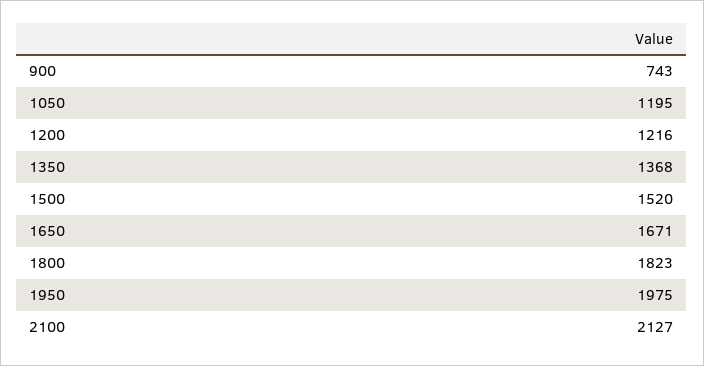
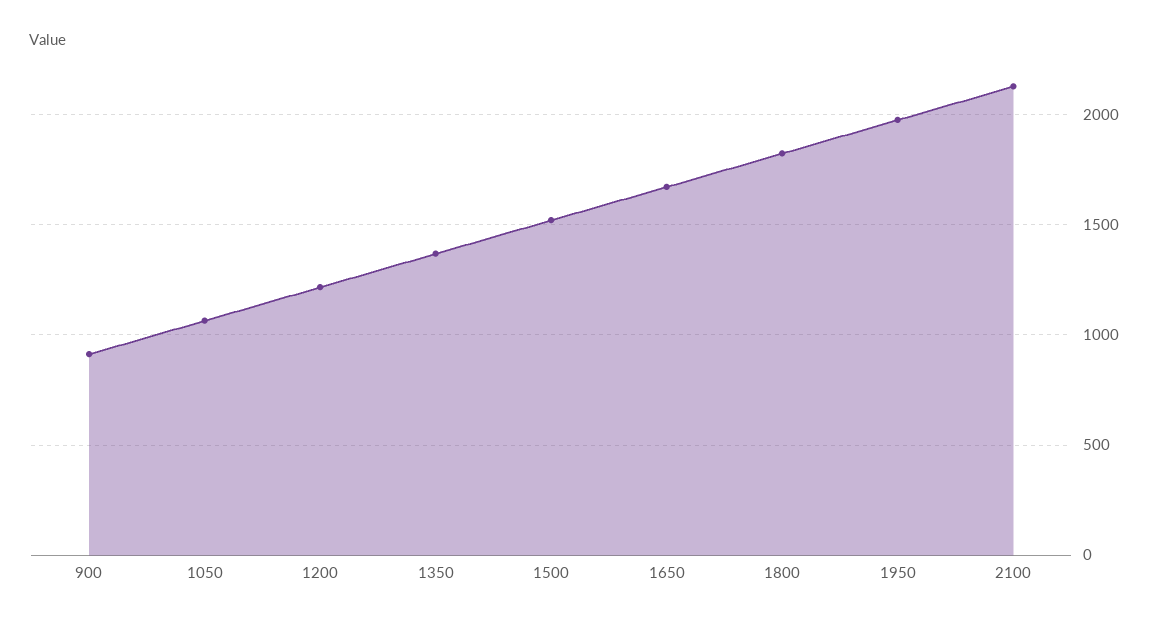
900: 743 -> 900
1050: 1195 -> 1050

